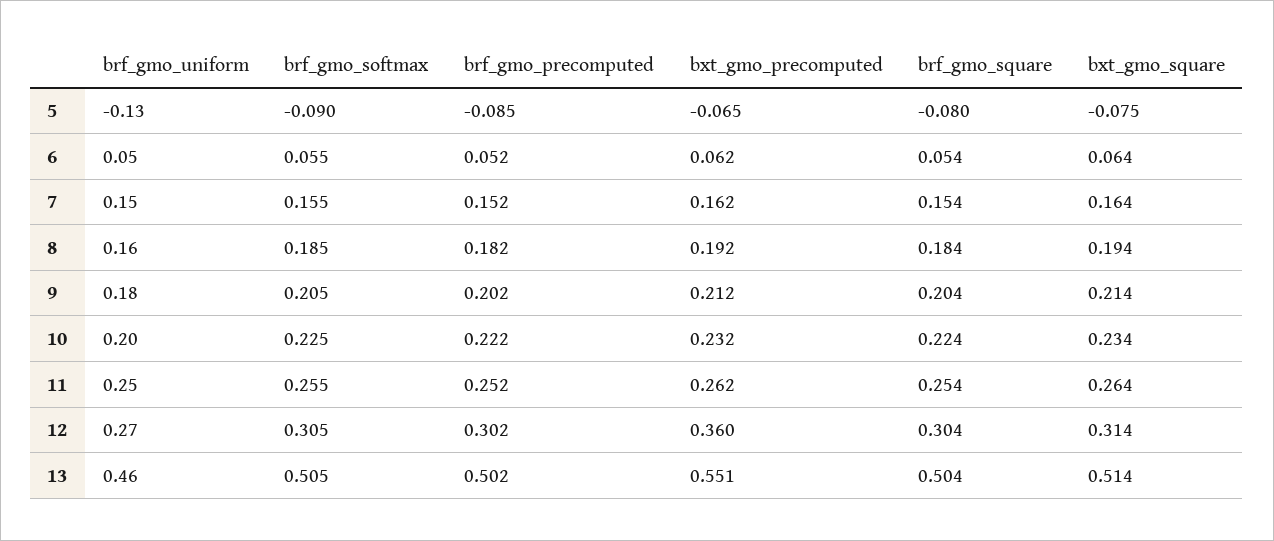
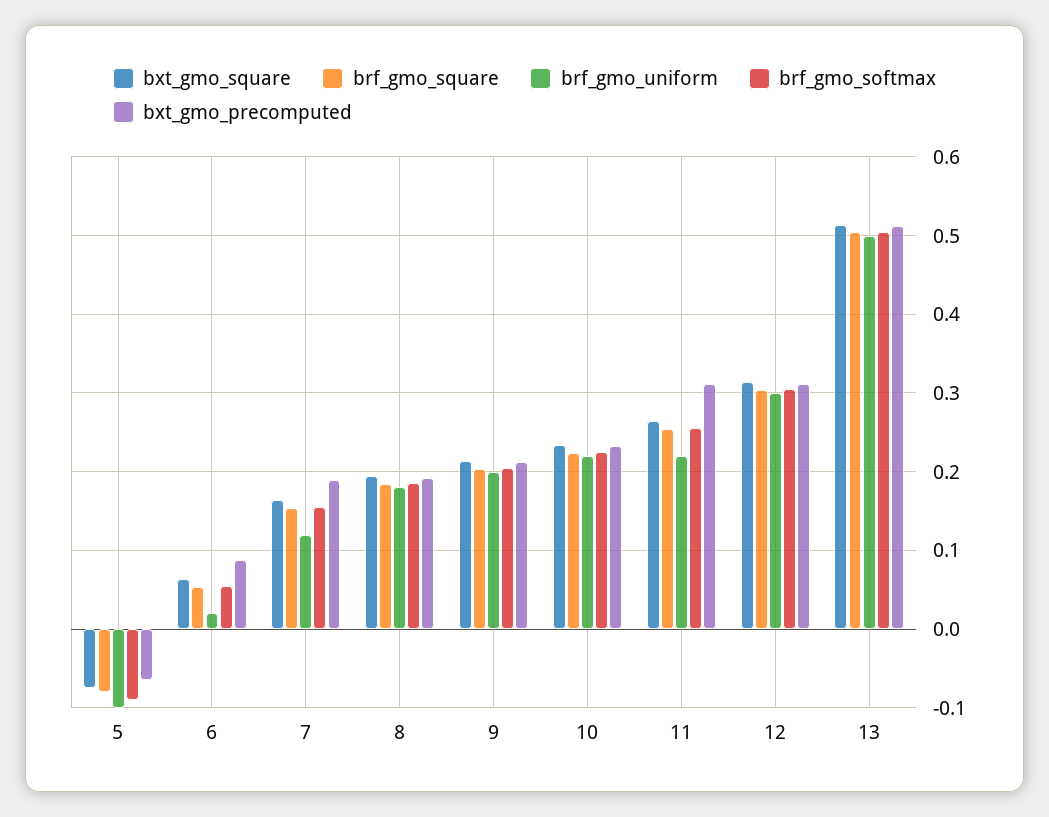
brf_gmo_uniform, 5: -0.13 -> -0.1
brf_gmo_precomputed, 5: -0.085 -> none
brf_gmo_uniform, 6: 0.05 -> 0.02
brf_gmo_precomputed, 6: 0.052 -> none
bxt_gmo_precomputed, 6: 0.062 -> 0.09
brf_gmo_uniform, 7: 0.15 -> 0.12
brf_gmo_precomputed, 7: 0.152 -> none
bxt_gmo_precomputed, 7: 0.162 -> 0.19
brf_gmo_uniform, 8: 0.16 -> 0.18
brf_gmo_precomputed, 8: 0.182 -> none
brf_gmo_uniform, 9: 0.18 -> 0.2
brf_gmo_precomputed, 9: 0.202 -> none
brf_gmo_uniform, 10: 0.2 -> 0.22
brf_gmo_precomputed, 10: 0.222 -> none
brf_gmo_uniform, 11: 0.25 -> 0.22
brf_gmo_precomputed, 11: 0.252 -> none
bxt_gmo_precomputed, 11: 0.262 -> 0.31
brf_gmo_uniform, 12: 0.27 -> 0.3
brf_gmo_precomputed, 12: 0.302 -> none
bxt_gmo_precomputed, 12: 0.36 -> 0.31
brf_gmo_uniform, 13: 0.46 -> 0.5
brf_gmo_precomputed, 13: 0.502 -> none
bxt_gmo_precomputed, 13: 0.551 -> 0.51

